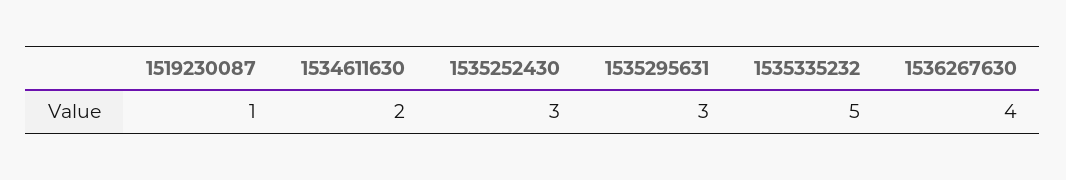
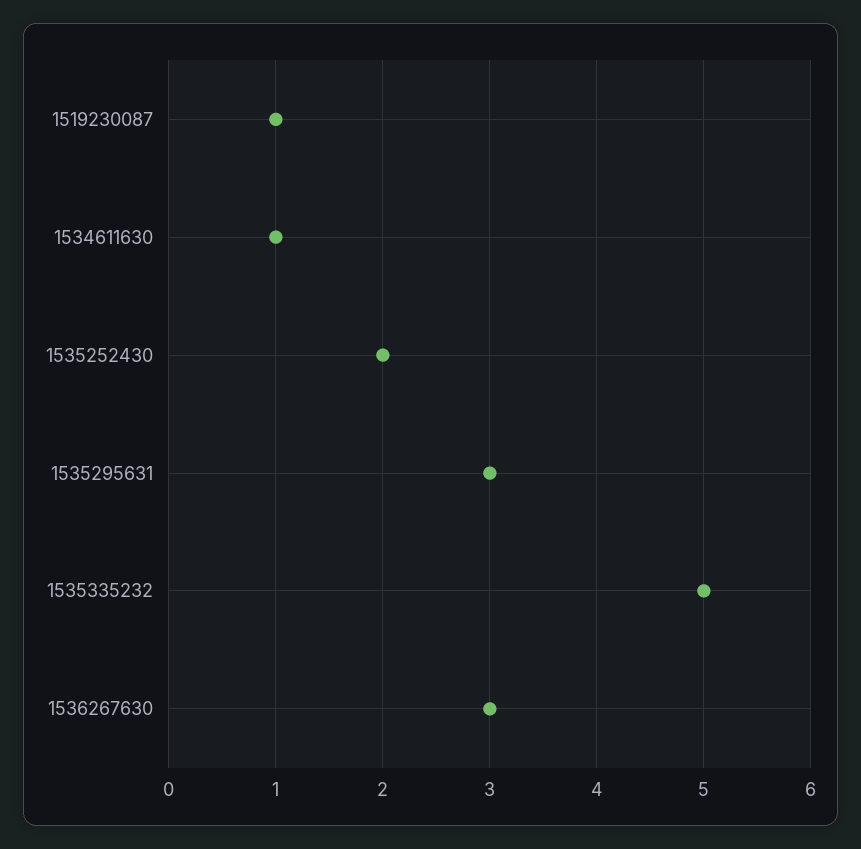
1534611630: 2 -> 1
1535252430: 3 -> 2
1536267630: 4 -> 3

